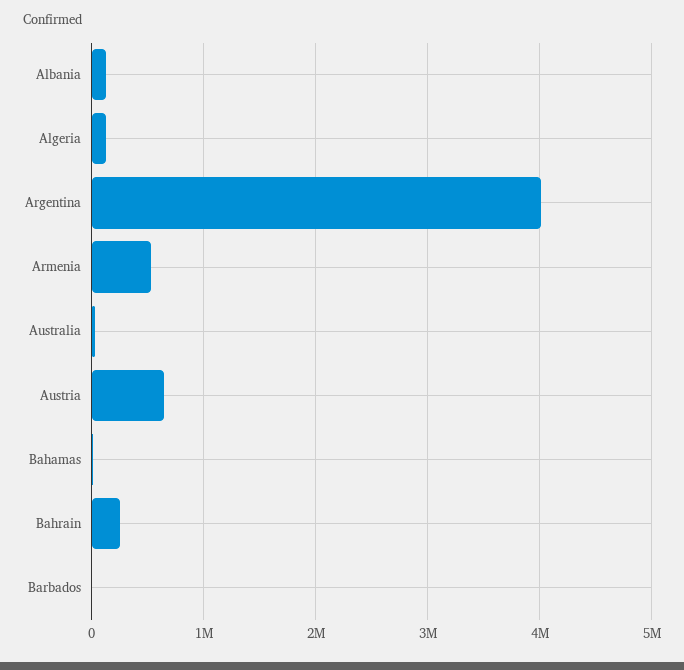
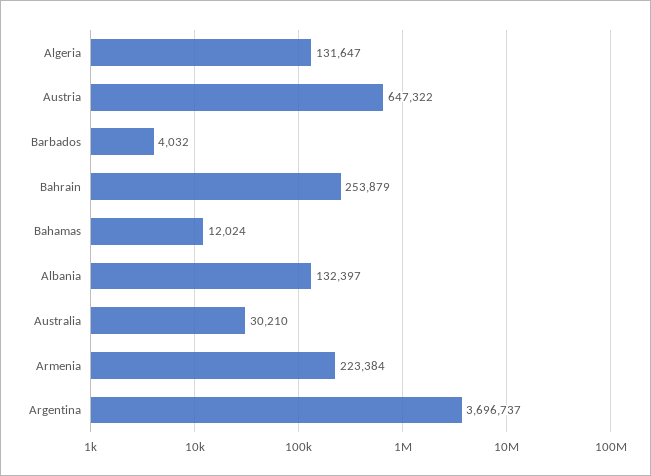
Argentina: 4000000 -> 3696737
Armenia: 500000 -> 223384

